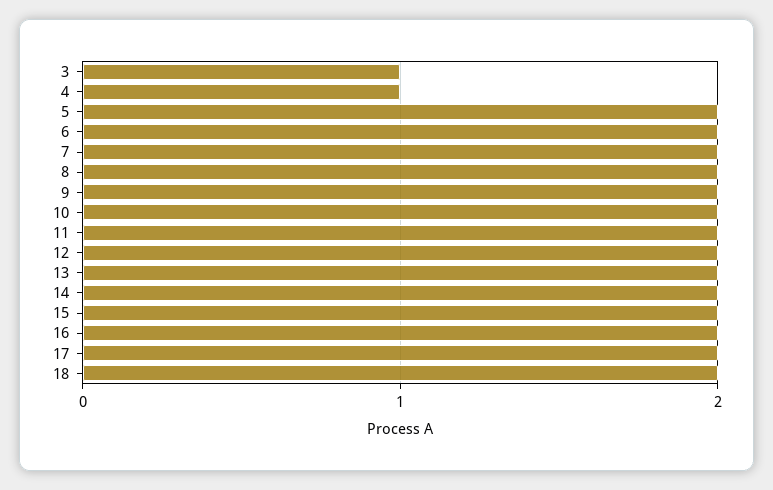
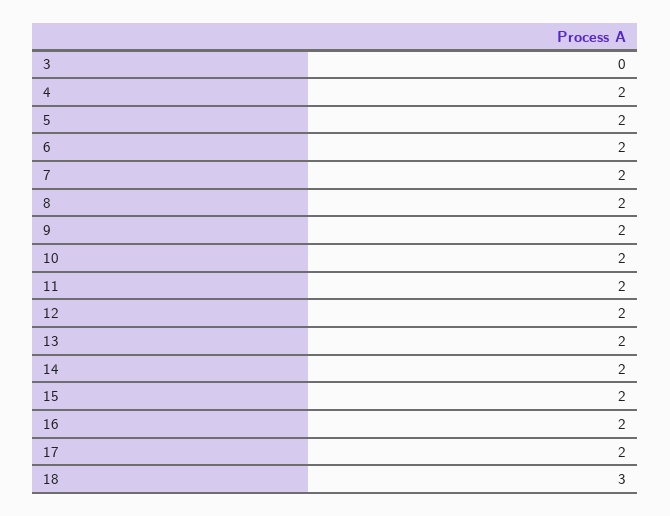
3: 1 -> 0
4: 1 -> 2
18: 2 -> 3

